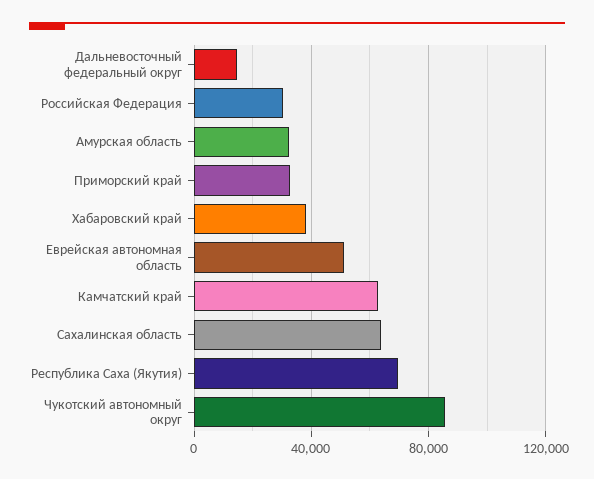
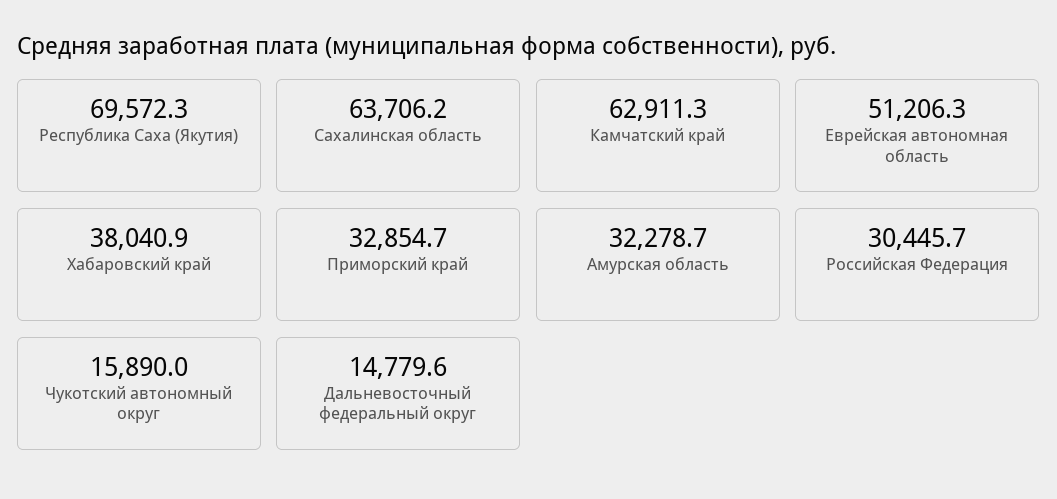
Чукотский автономный округ: 85000 -> 15890

